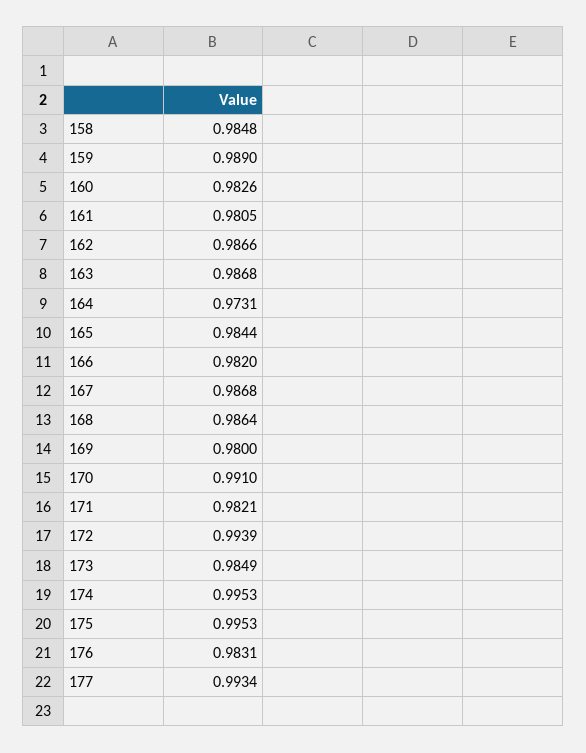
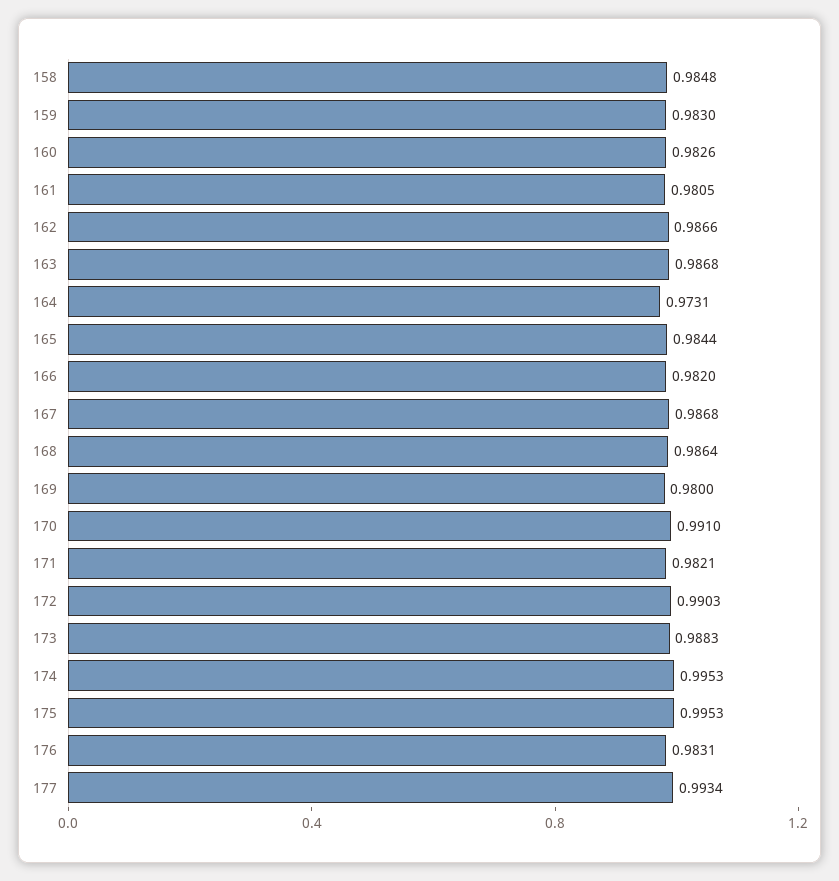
159: 0.989 -> 0.983
172: 0.9939 -> 0.9903
173: 0.9849 -> 0.9883

